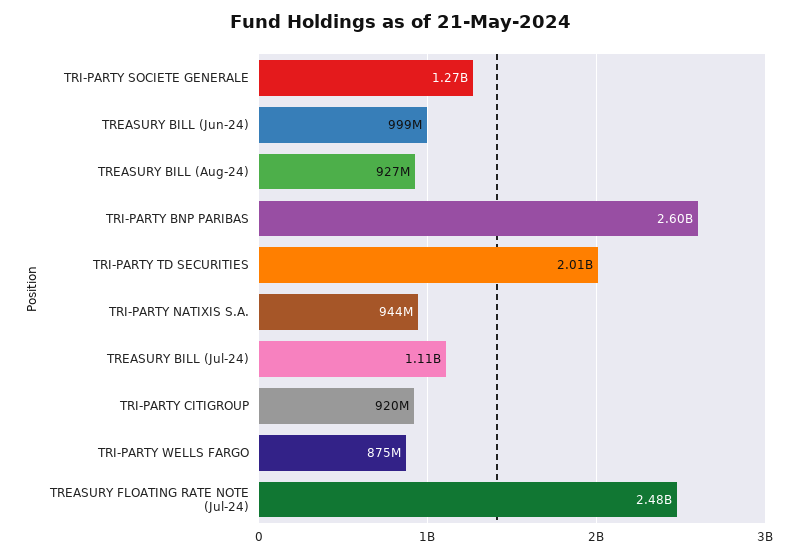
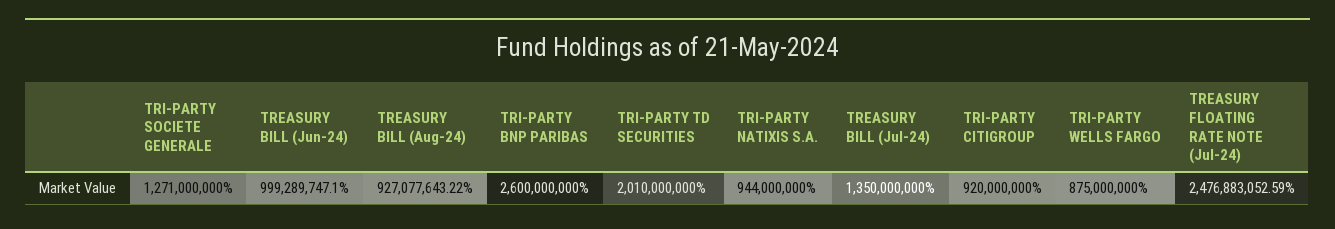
TREASURY BILL (Jul-24): 1110000000 -> 1350000000

